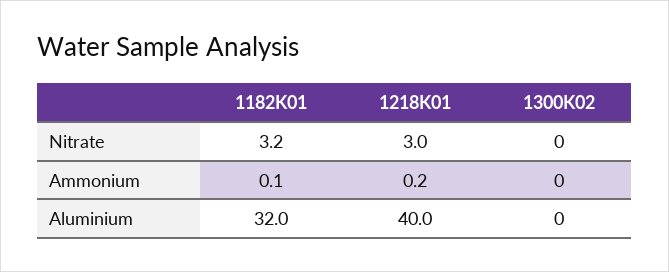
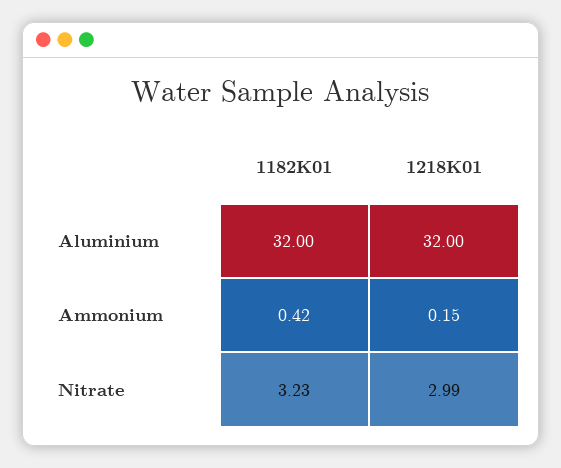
1300K02, Nitrate: 0 -> none
1182K01, Ammonium: 0.1 -> 0.42
1300K02, Ammonium: 0 -> none
1218K01, Aluminium: 40 -> 32
1300K02, Aluminium: 0 -> none

